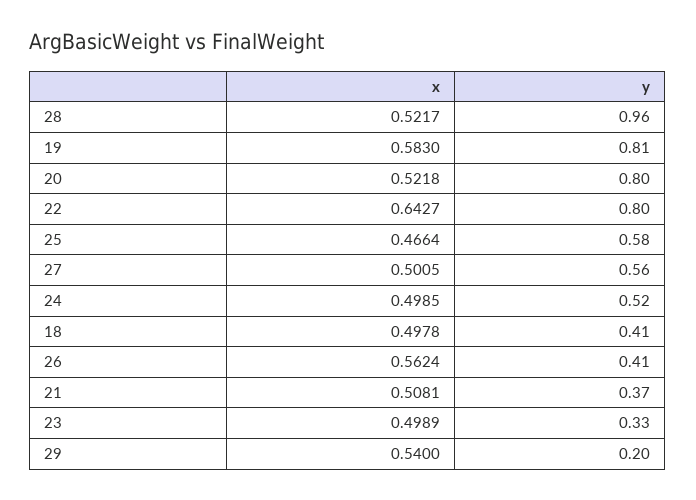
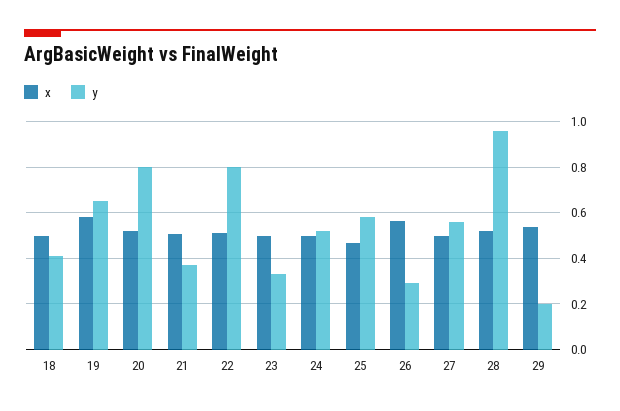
y, 19: 0.81 -> 0.65
x, 22: 0.6427 -> 0.5
y, 26: 0.41 -> 0.3

